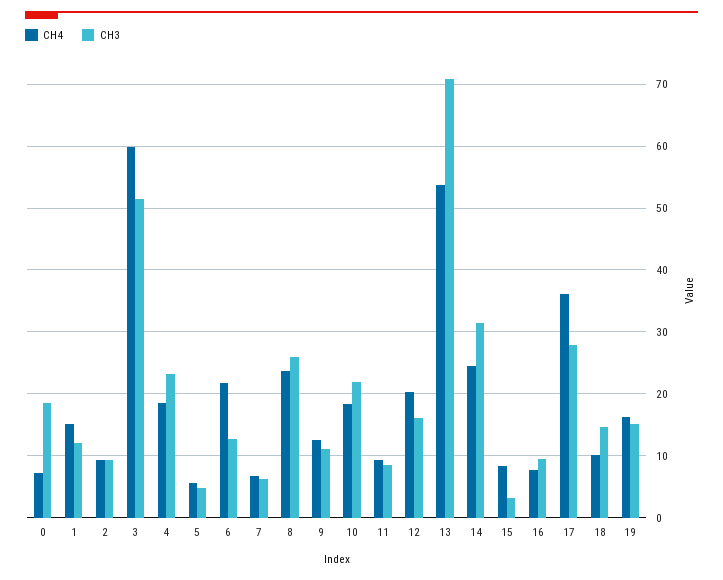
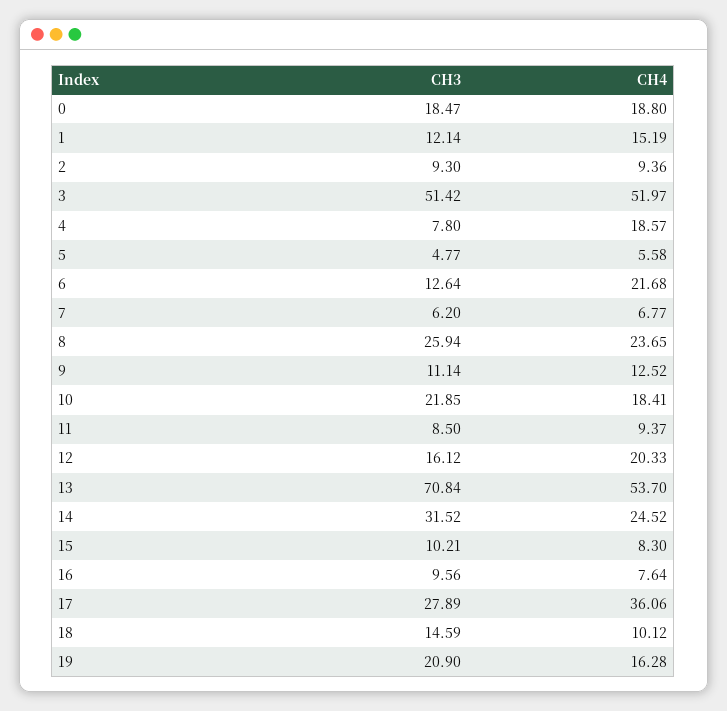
CH4, 0: 7 -> 18.8
CH4, 3: 60 -> 51.97
CH3, 4: 23 -> 7.8
CH3, 15: 3 -> 10.21
CH3, 19: 15 -> 20.9

